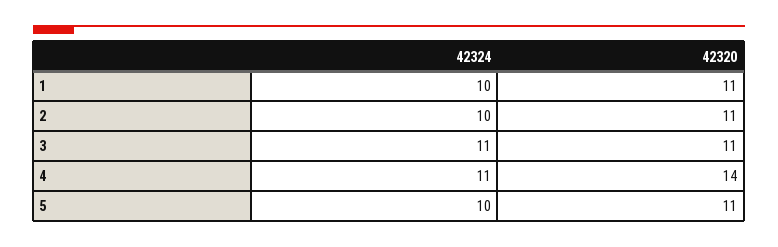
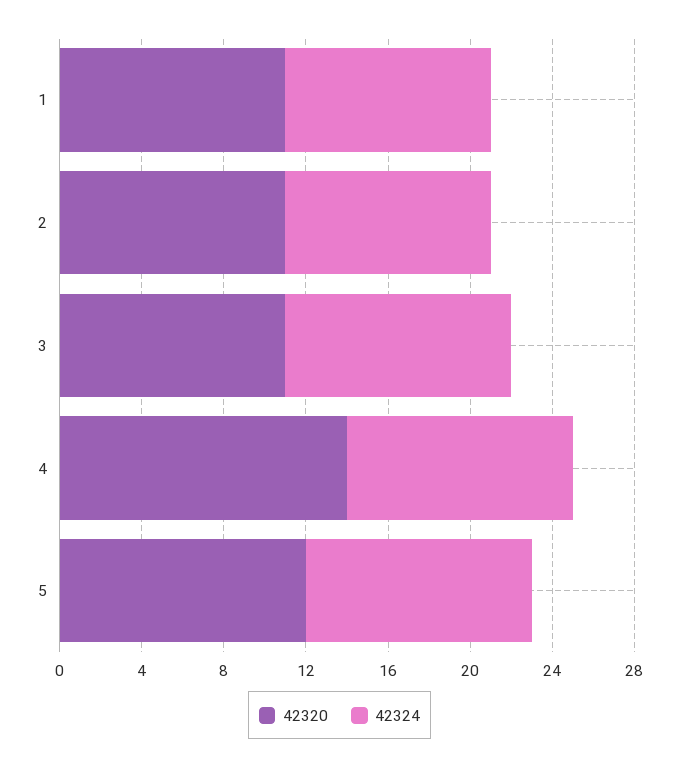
42324, 5: 10 -> 11
42320, 5: 11 -> 12

